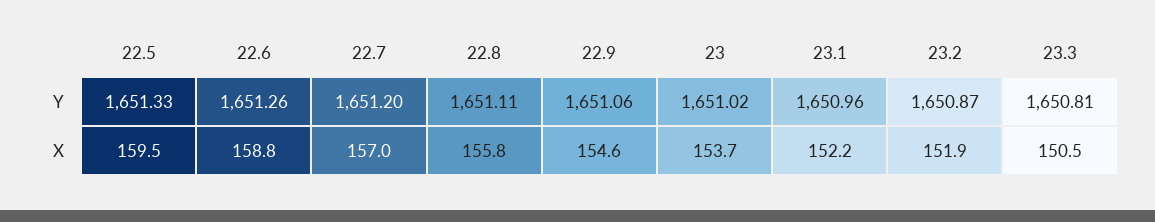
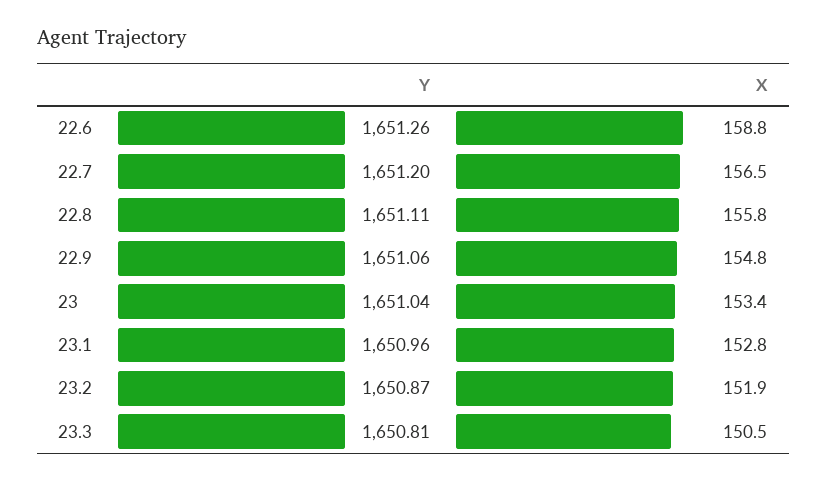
22.5, Y: 1651.33 -> none
23, Y: 1651.02 -> 1651.04
22.5, X: 159.5 -> none
22.7, X: 157 -> 156.5
22.9, X: 154.6 -> 154.8
23, X: 153.7 -> 153.4
23.1, X: 152.2 -> 152.8

